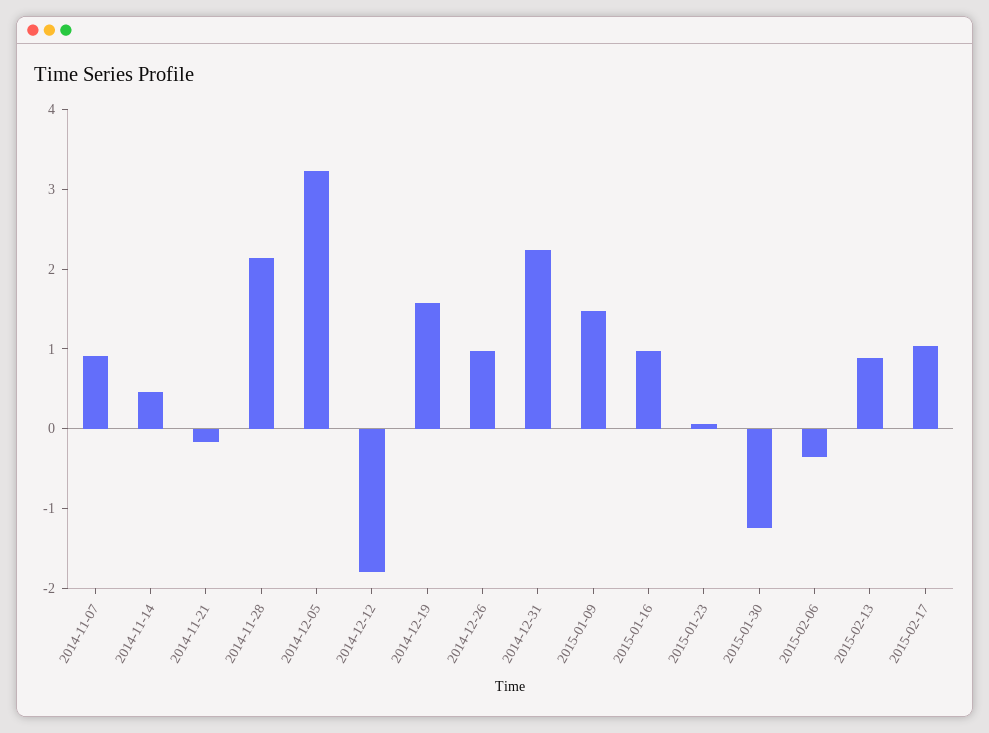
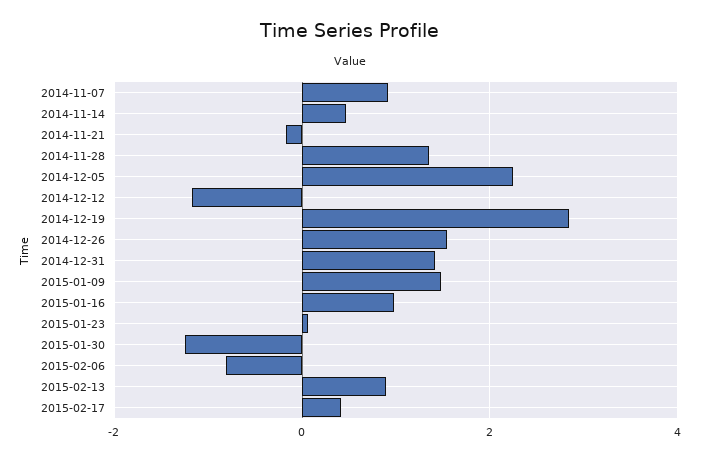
2014-11-28: 2.2 -> 1.4
2014-12-05: 3.2 -> 2.2
2014-12-12: -1.8 -> -1.2
2014-12-19: 1.6 -> 2.8
2014-12-26: 1 -> 1.6
2014-12-31: 2.2 -> 1.4
2015-02-06: -0.4 -> -0.8
2015-02-17: 1 -> 0.4

